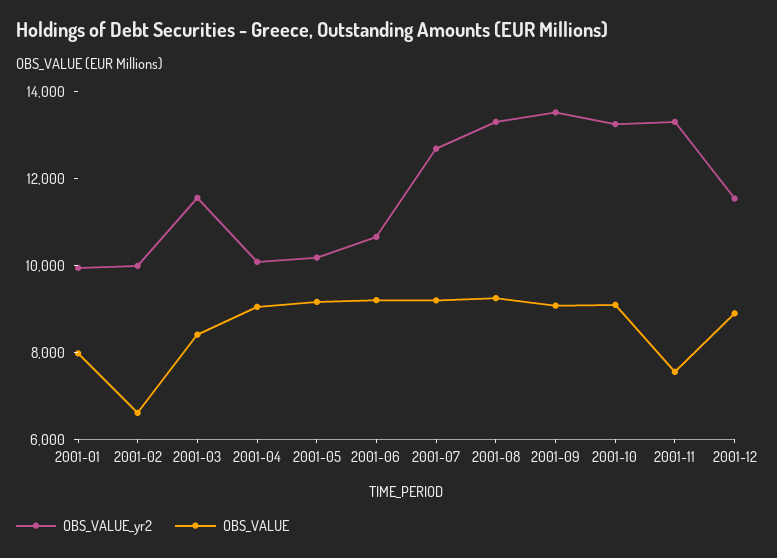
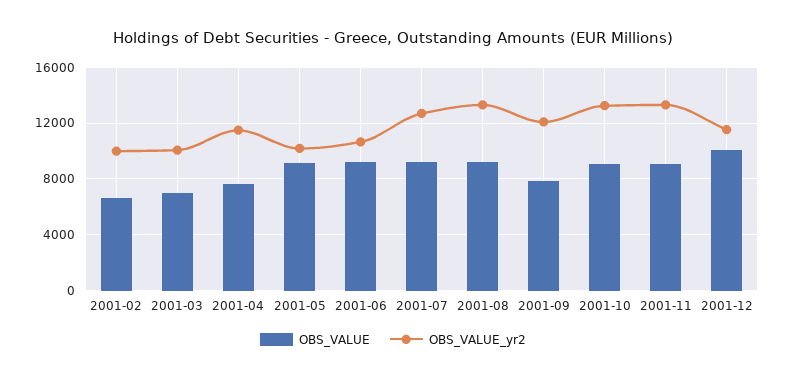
OBS_VALUE_yr2, 2001-01: 10000 -> none
OBS_VALUE, 2001-01: 8000 -> none
OBS_VALUE_yr2, 2001-03: 11500 -> 10000
OBS_VALUE, 2001-03: 8500 -> 7000
OBS_VALUE_yr2, 2001-04: 10000 -> 11500
OBS_VALUE, 2001-04: 9000 -> 7500
OBS_VALUE_yr2, 2001-09: 13500 -> 12000
OBS_VALUE, 2001-09: 9000 -> 8000
OBS_VALUE, 2001-11: 7500 -> 9000
OBS_VALUE, 2001-12: 9000 -> 10000

